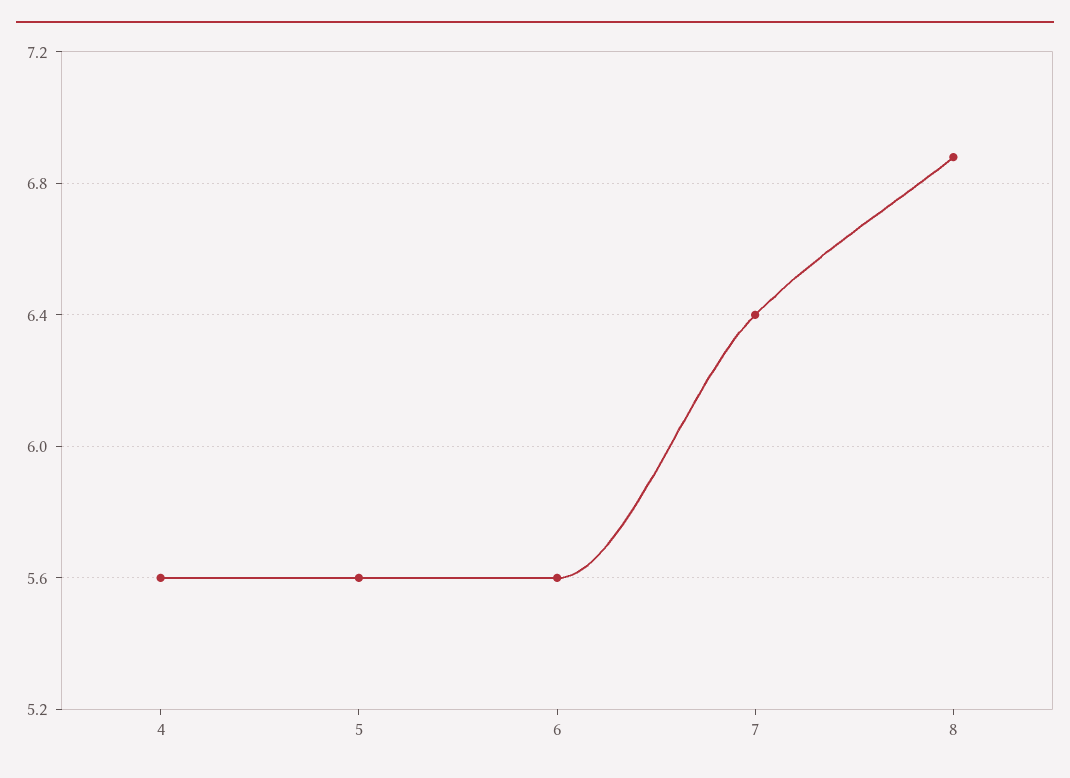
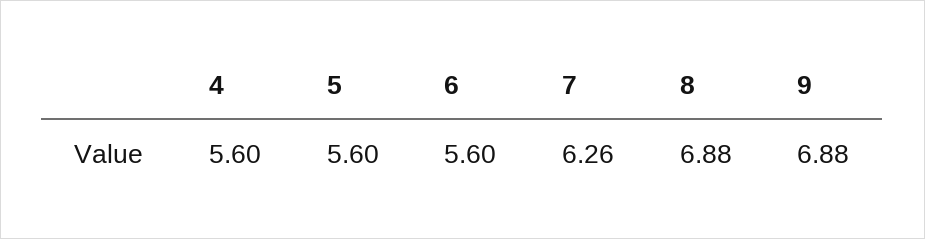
7: 6.4 -> 6.26
9: none -> 6.88

